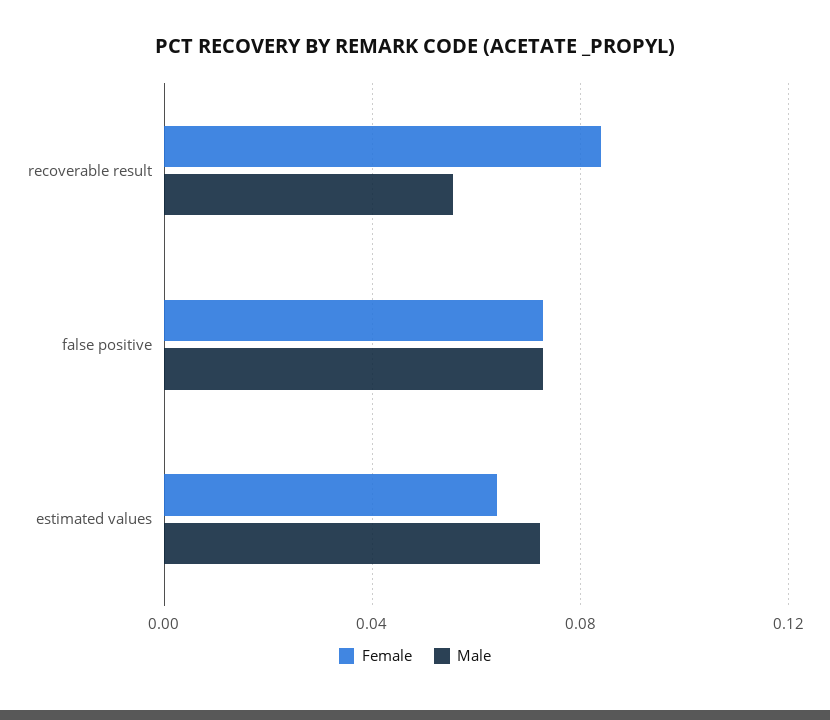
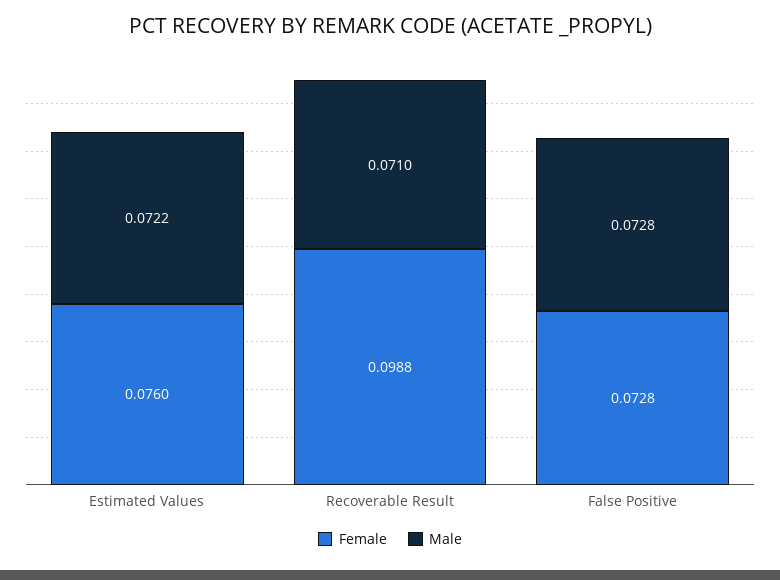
Female, recoverable result: 0.085 -> 0.0988
Male, recoverable result: 0.055 -> 0.071
Female, estimated values: 0.065 -> 0.076

